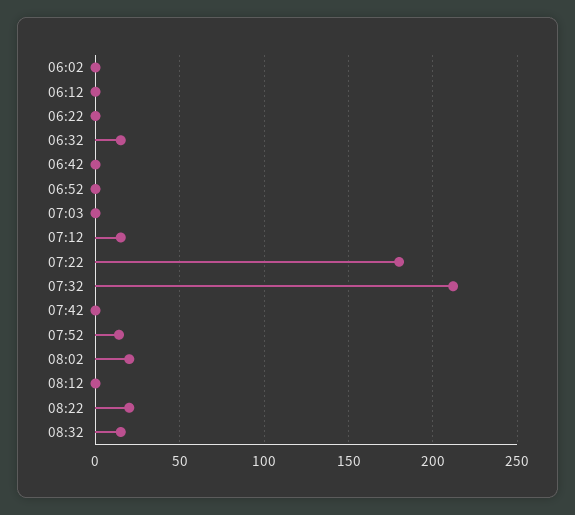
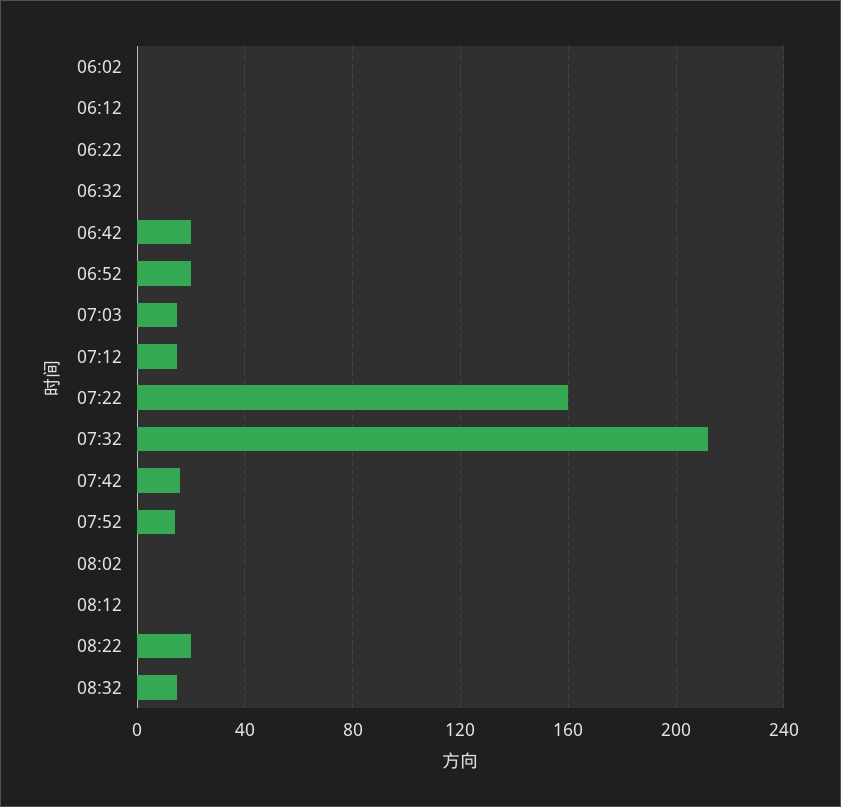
06:32: 15 -> 0
06:42: 0 -> 20
06:52: 0 -> 20
07:03: 0 -> 15
07:22: 180 -> 160
07:42: 0 -> 15
08:02: 20 -> 0

